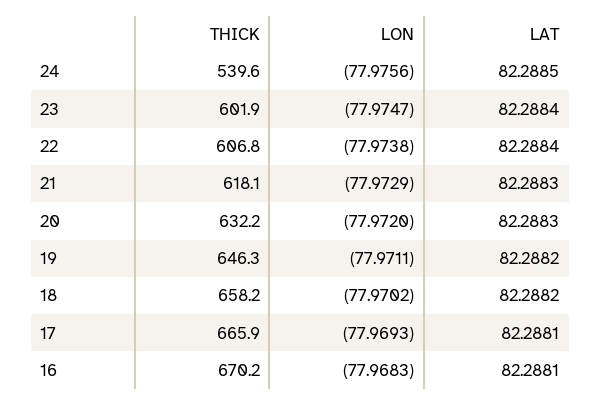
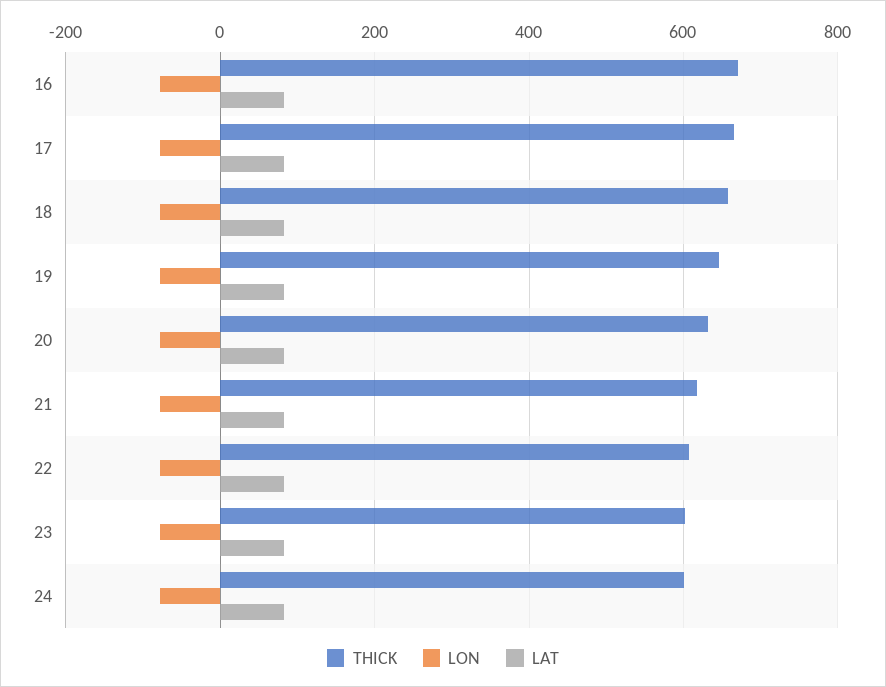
THICK, 24: 539.6 -> 600

